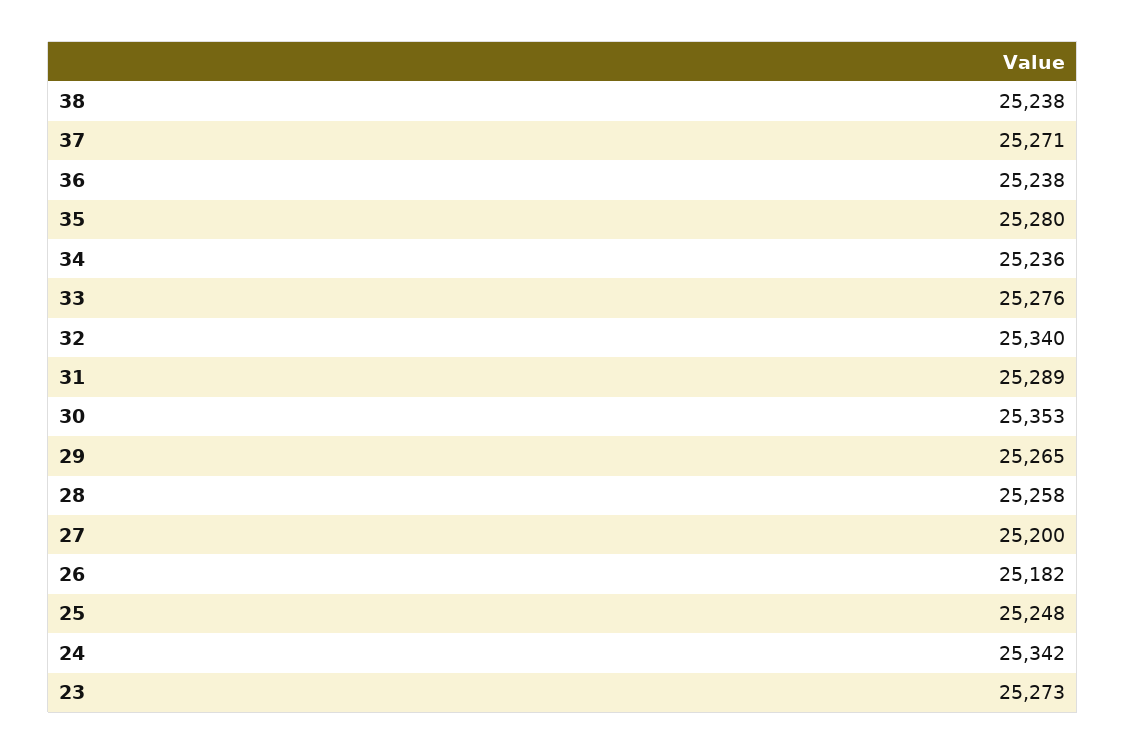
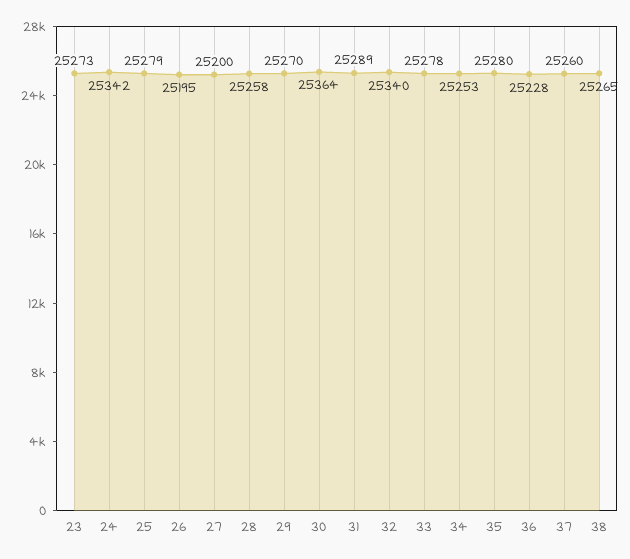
38: 25238 -> 25265
37: 25271 -> 25260
36: 25238 -> 25228
34: 25236 -> 25253
33: 25276 -> 25278
30: 25353 -> 25364
29: 25265 -> 25270
26: 25182 -> 25195
25: 25248 -> 25279

